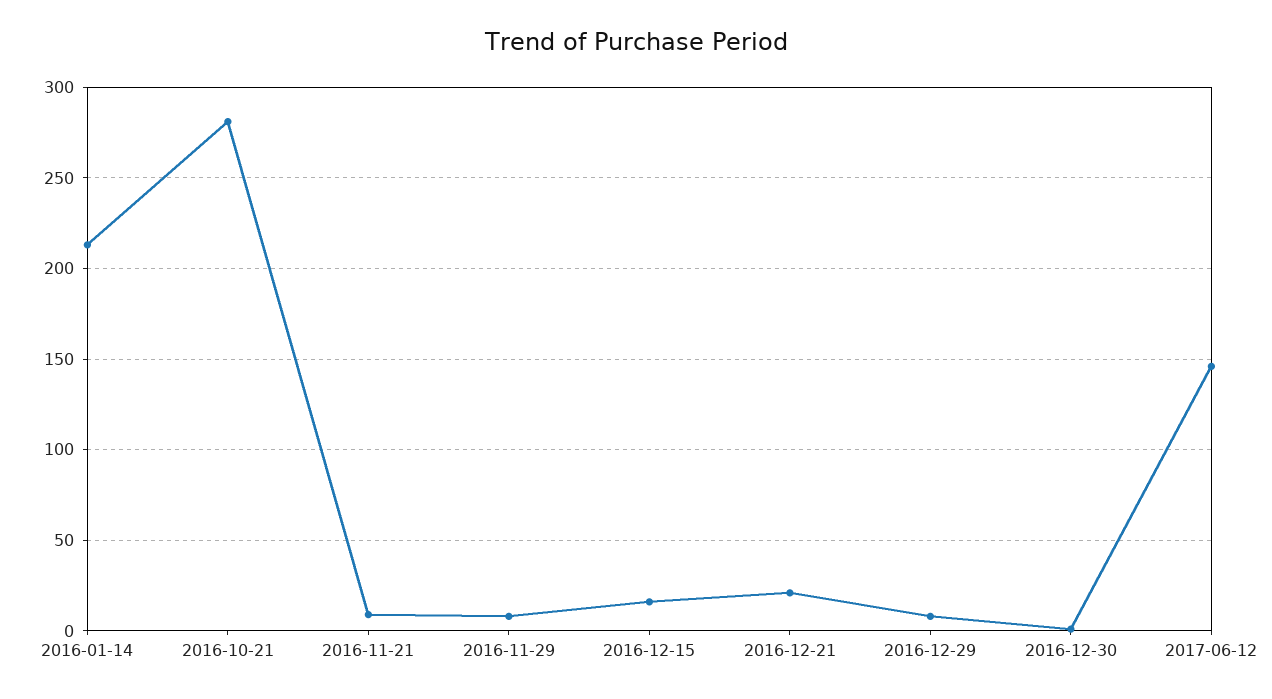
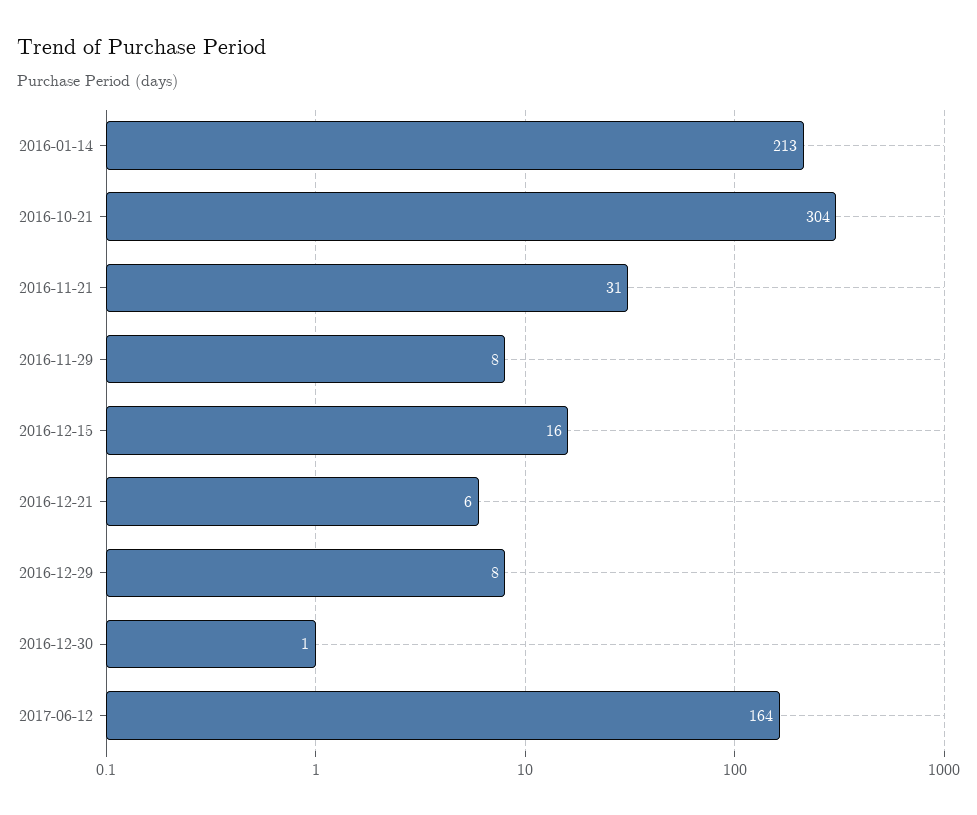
2016-10-21: 280 -> 304
2016-11-21: 10 -> 31
2016-12-21: 20 -> 6
2017-06-12: 145 -> 164

